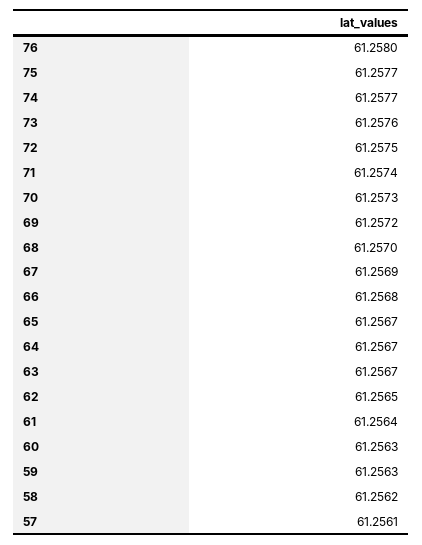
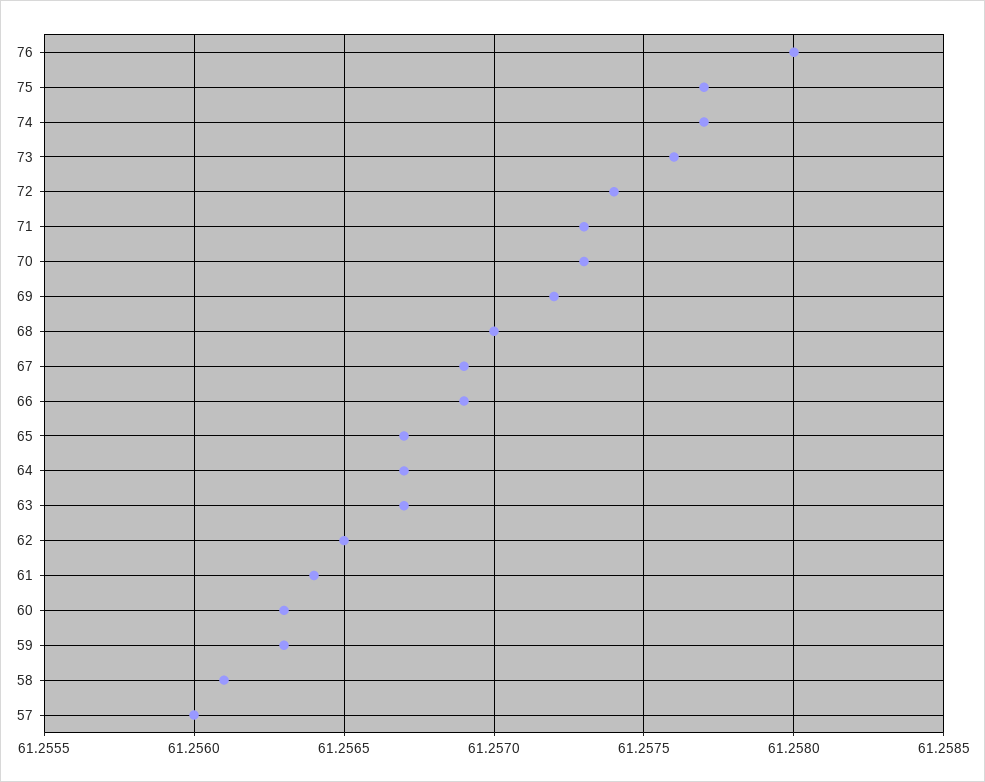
72: 61.2575 -> 61.2574
71: 61.2574 -> 61.2573
66: 61.2568 -> 61.2569
58: 61.2562 -> 61.2561
57: 61.2561 -> 61.256

